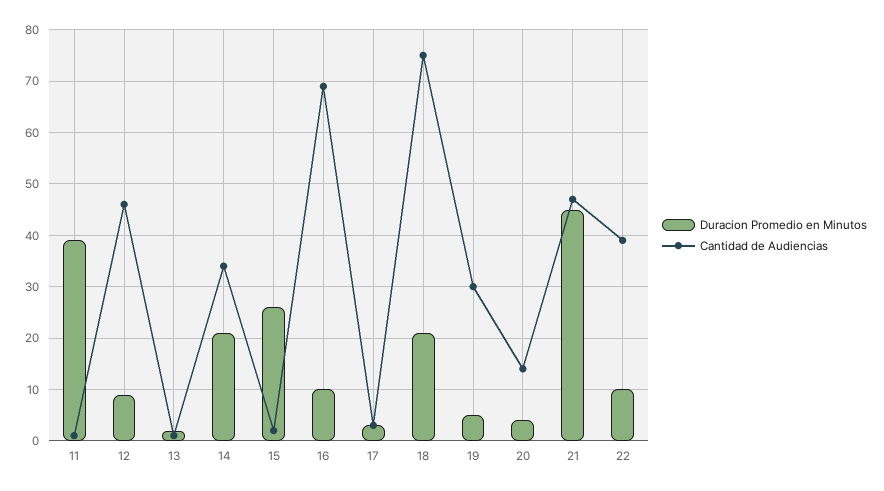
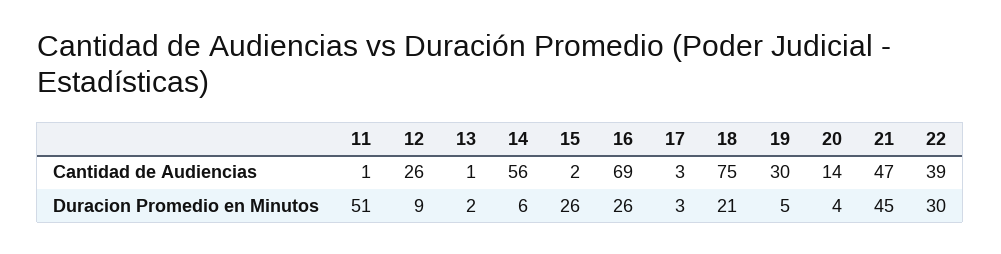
Duracion Promedio en Minutos, 11: 40 -> 51
Cantidad de Audiencias, 12: 45 -> 26
Duracion Promedio en Minutos, 14: 20 -> 6
Cantidad de Audiencias, 14: 35 -> 56
Duracion Promedio en Minutos, 16: 10 -> 26
Duracion Promedio en Minutos, 22: 10 -> 30

